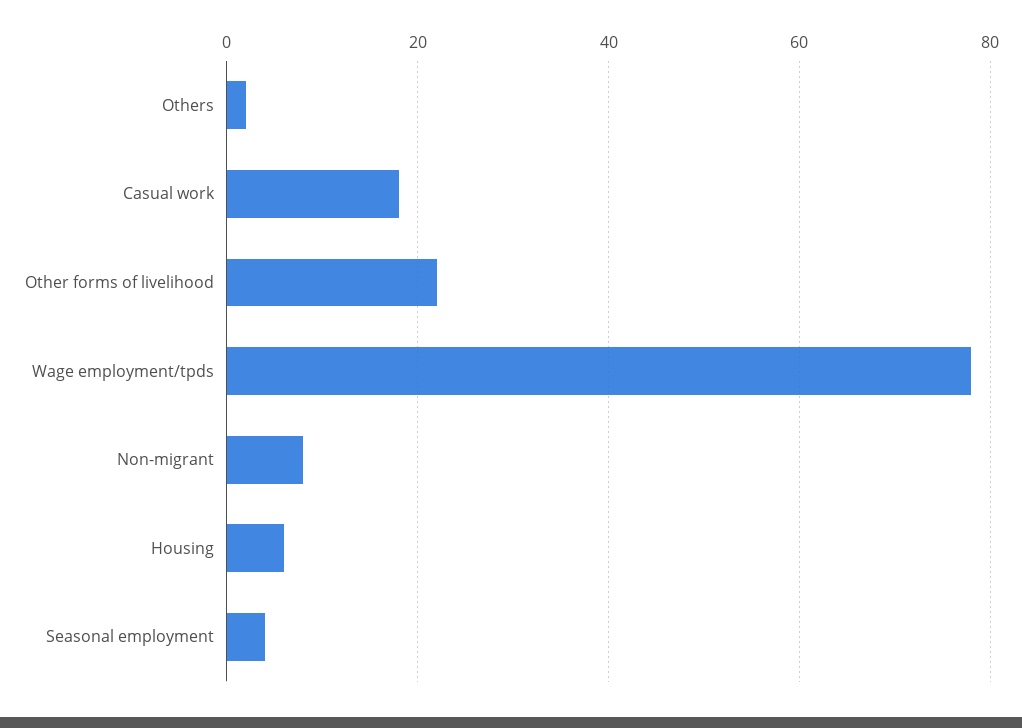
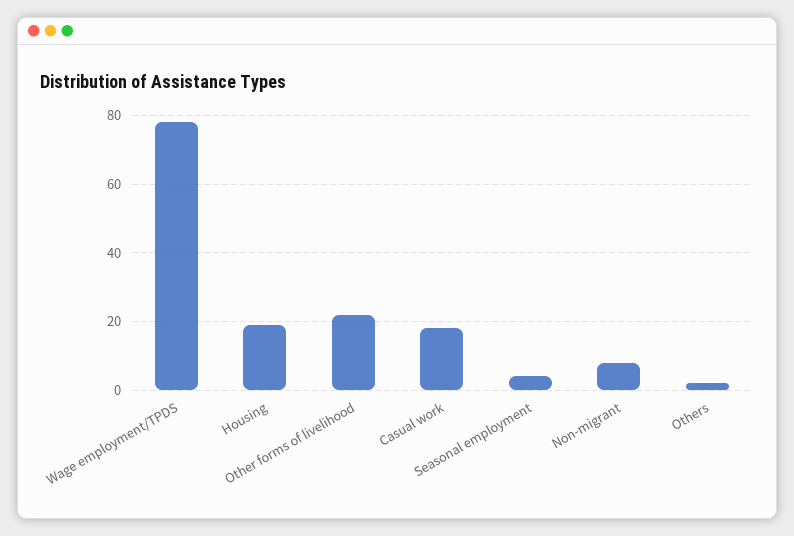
Housing: 5 -> 20

